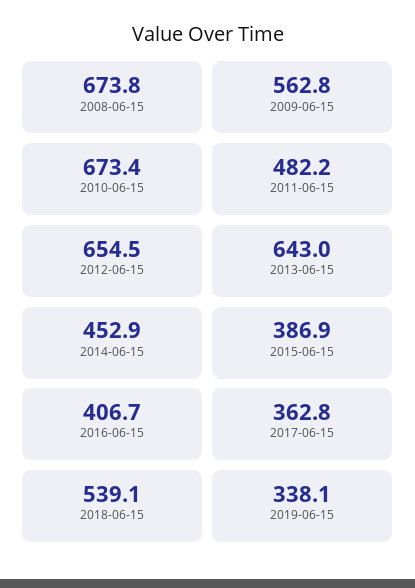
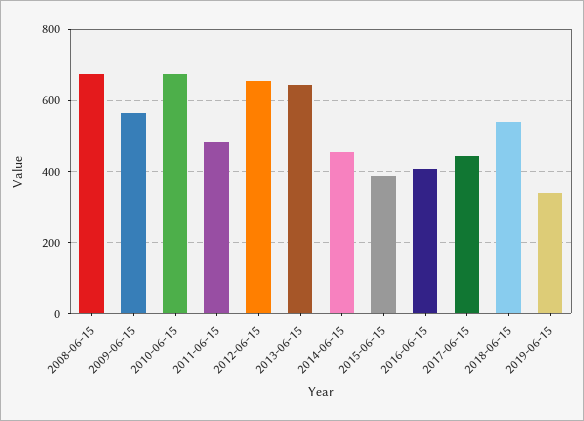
2017-06-15: 362.8 -> 440

